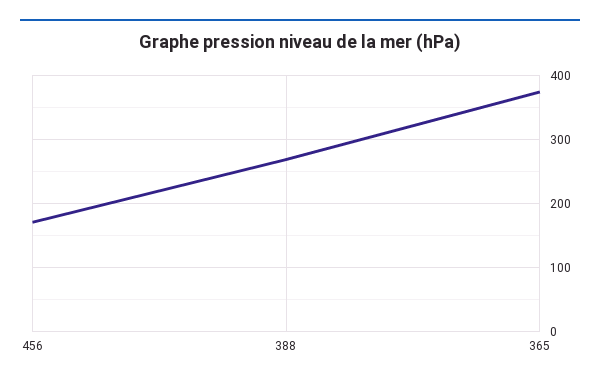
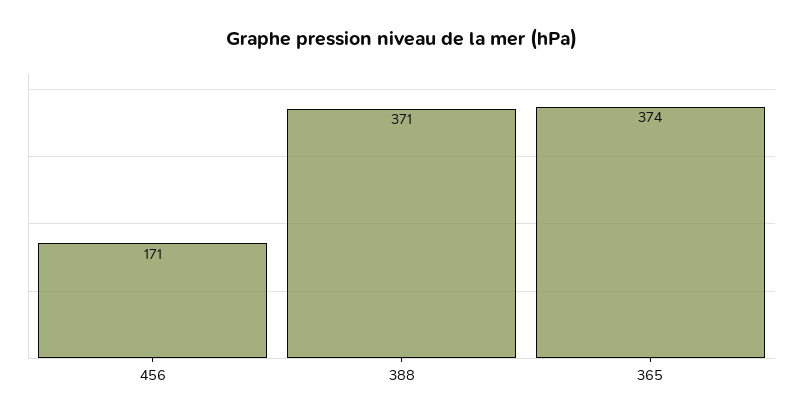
388: 270 -> 371

